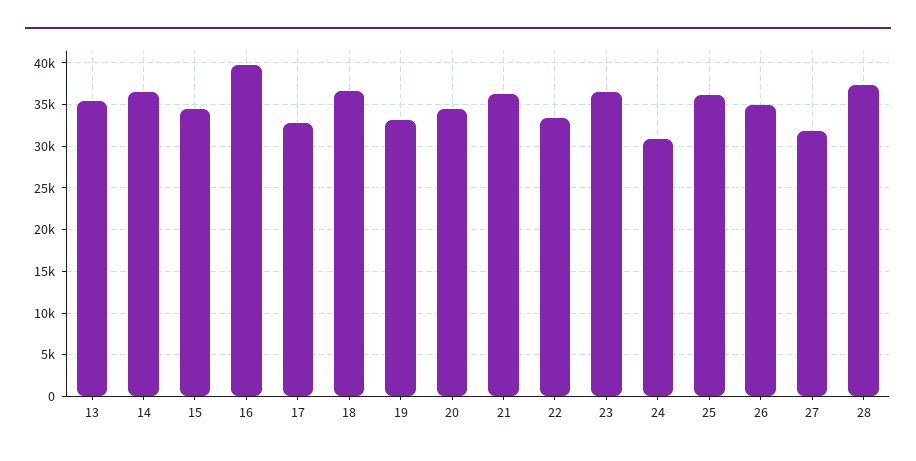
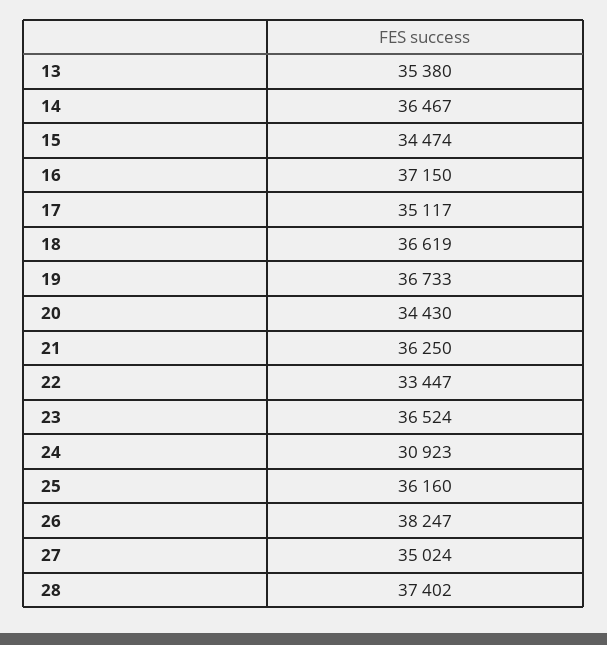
16: 40000 -> 37150
17: 33000 -> 35117
19: 33000 -> 36733
26: 35000 -> 38247
27: 32000 -> 35024

